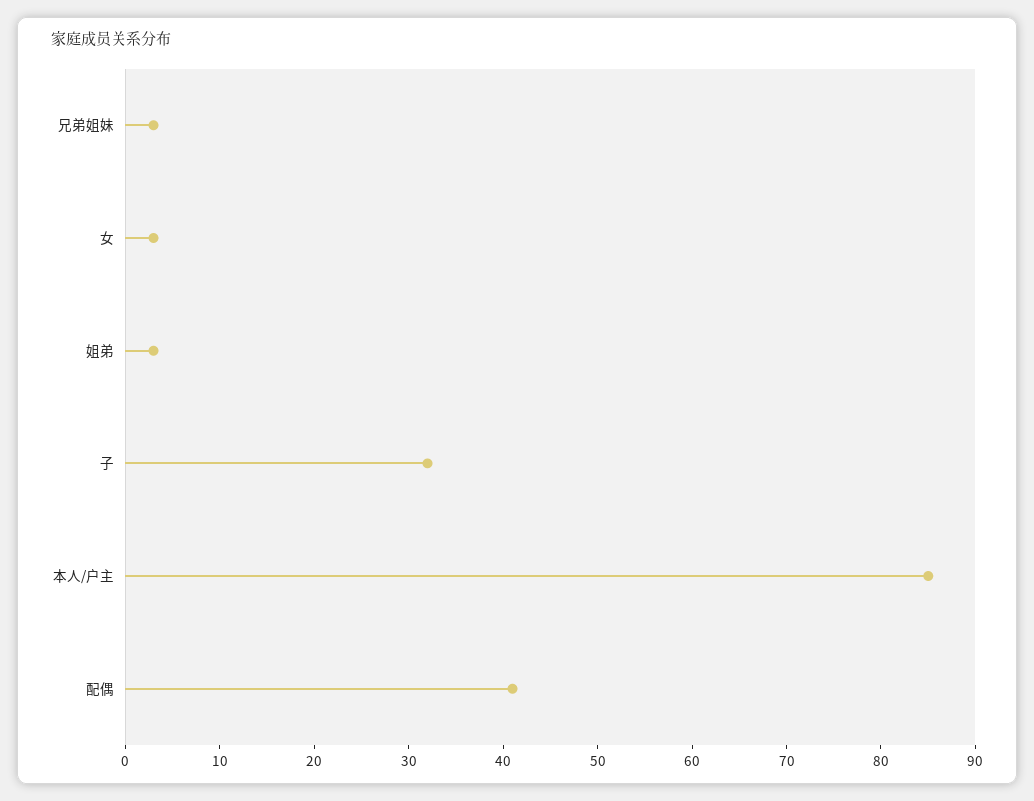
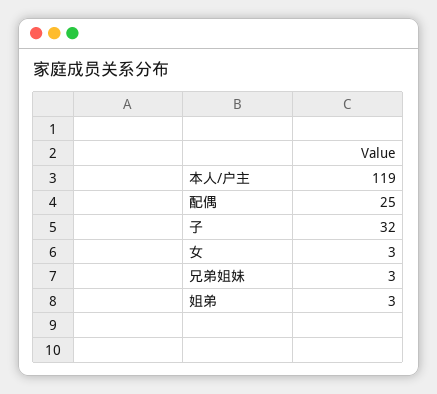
本人/户主: 85 -> 119
配偶: 41 -> 25

